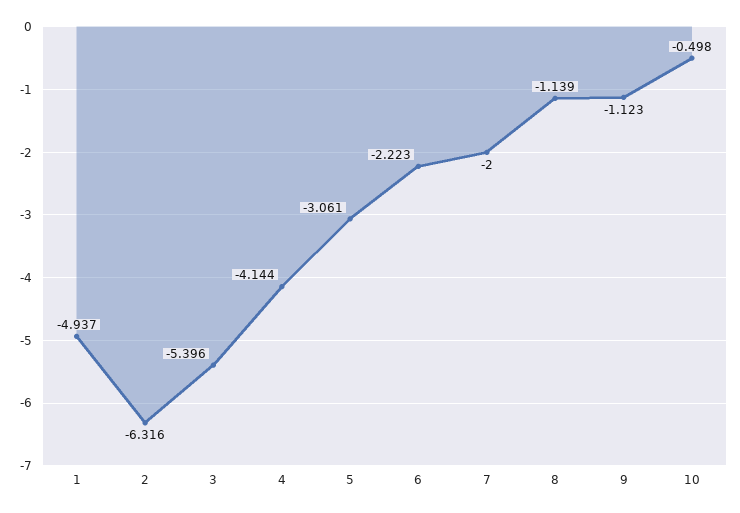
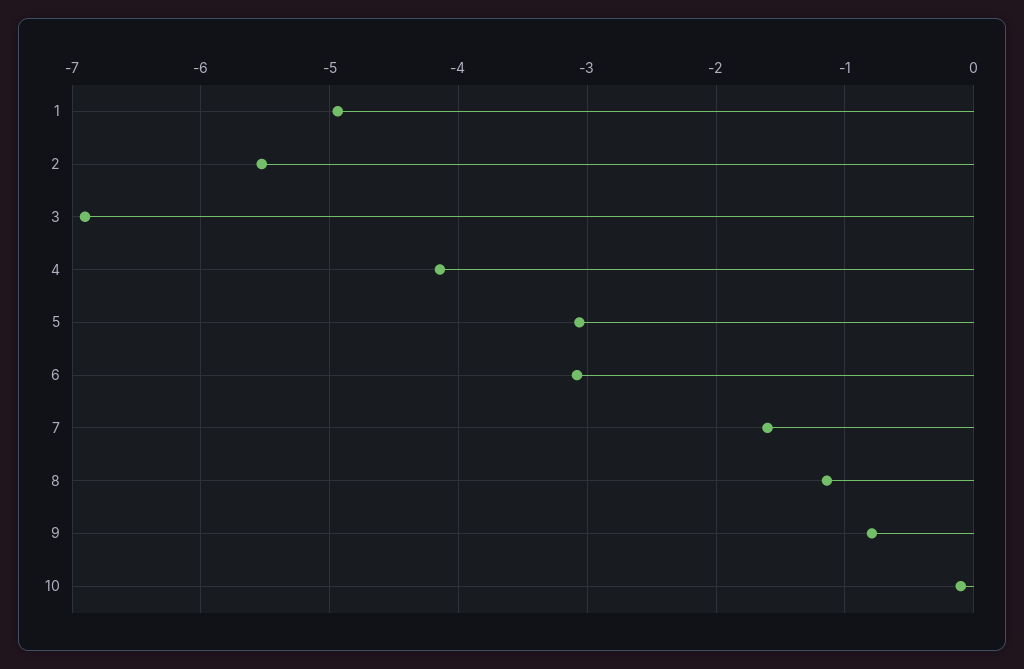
2: -6.316 -> -5.5
3: -5.396 -> -6.9
6: -2.223 -> -3.1
7: -2 -> -1.6
9: -1.123 -> -0.8
10: -0.498 -> -0.1

